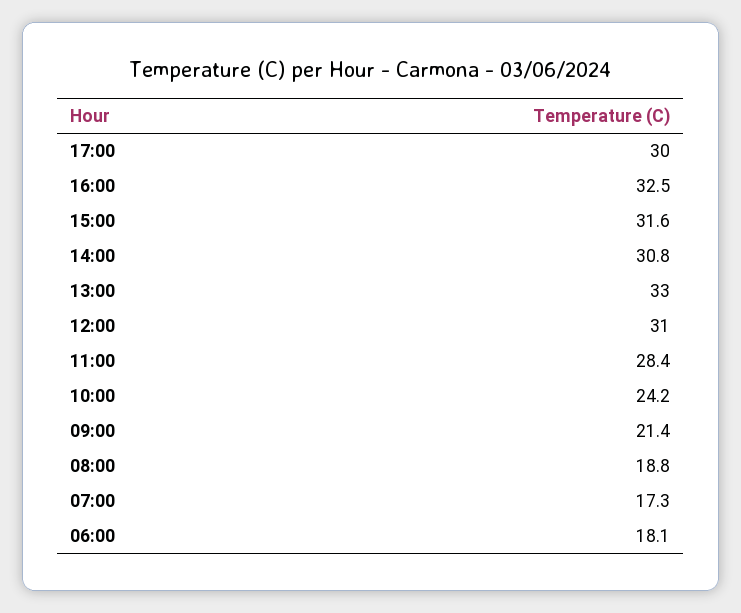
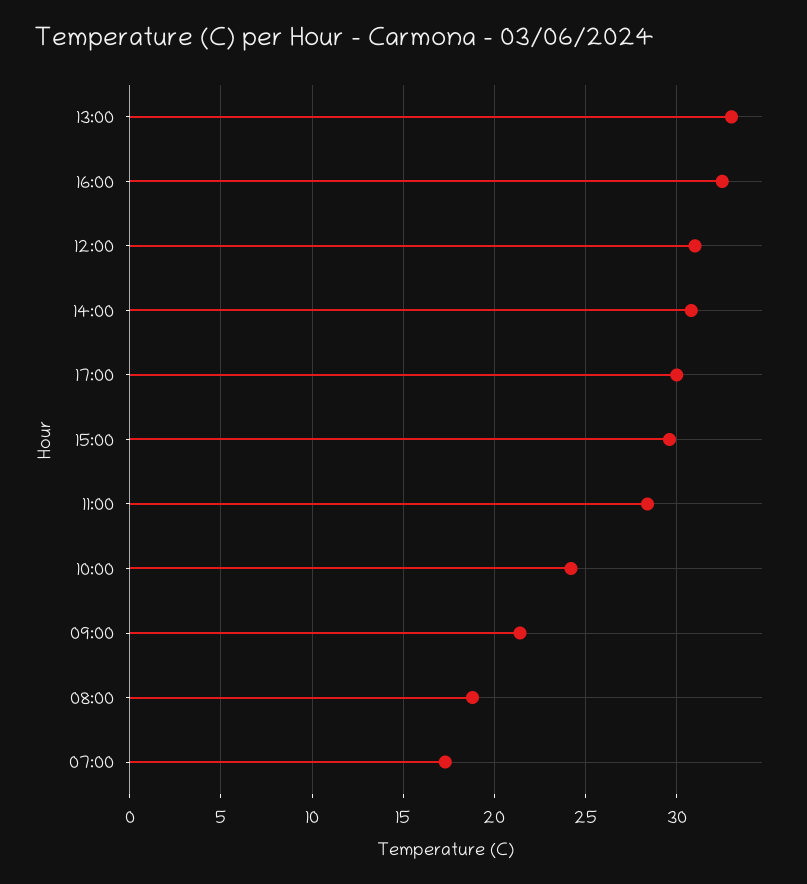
15:00: 31.6 -> 29.5
06:00: 18.1 -> none

